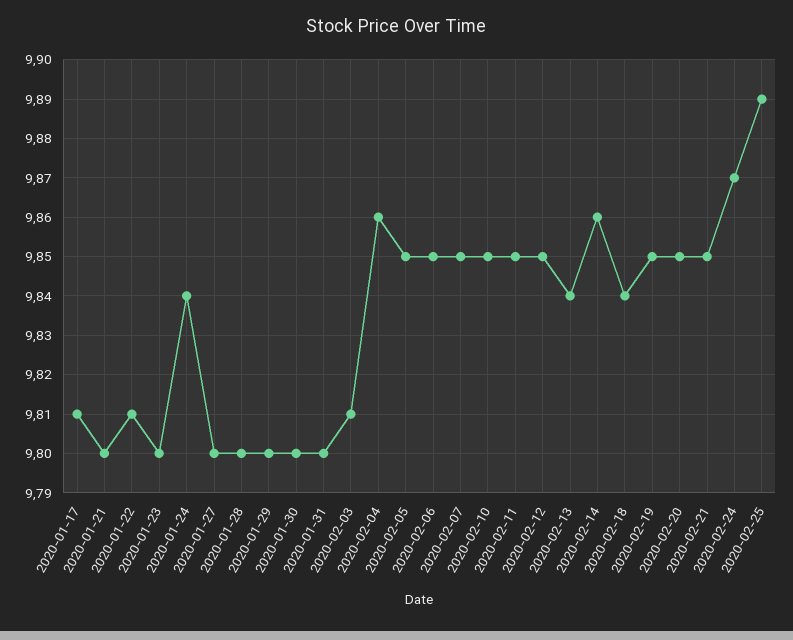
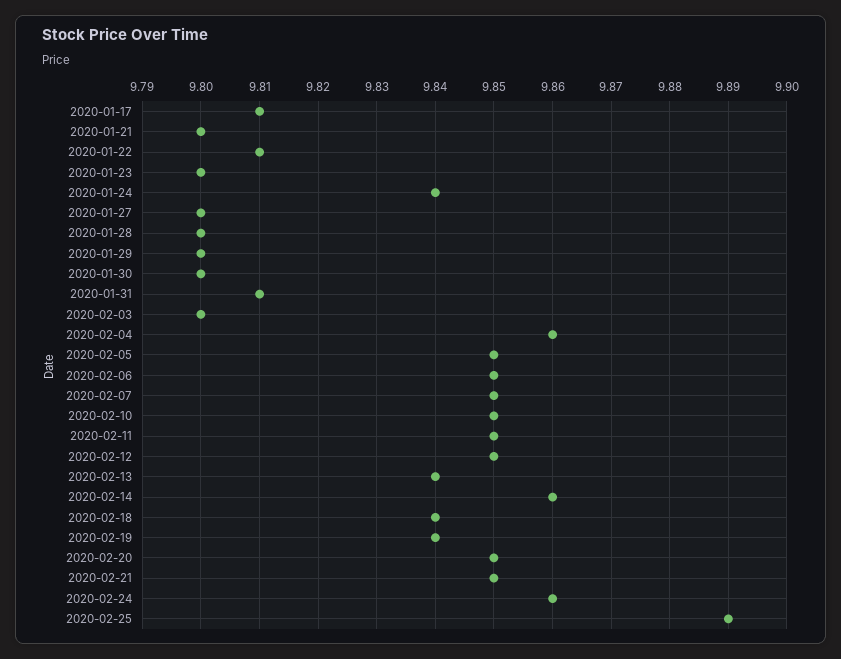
2020-01-31: 9.8 -> 9.81
2020-02-03: 9.81 -> 9.8
2020-02-19: 9.85 -> 9.84
2020-02-24: 9.87 -> 9.86

